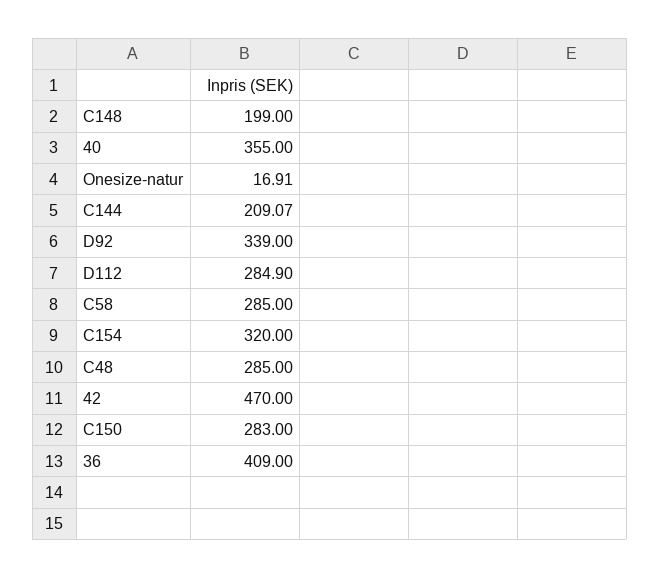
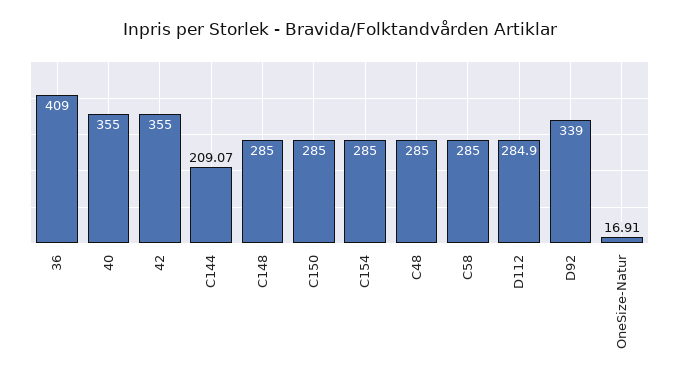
C148: 199 -> 285
C154: 320 -> 285
42: 470 -> 355
C150: 283 -> 285

